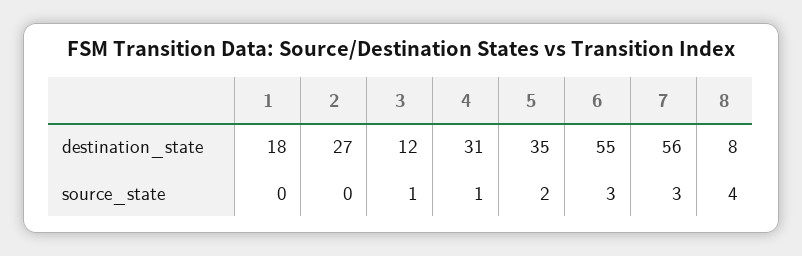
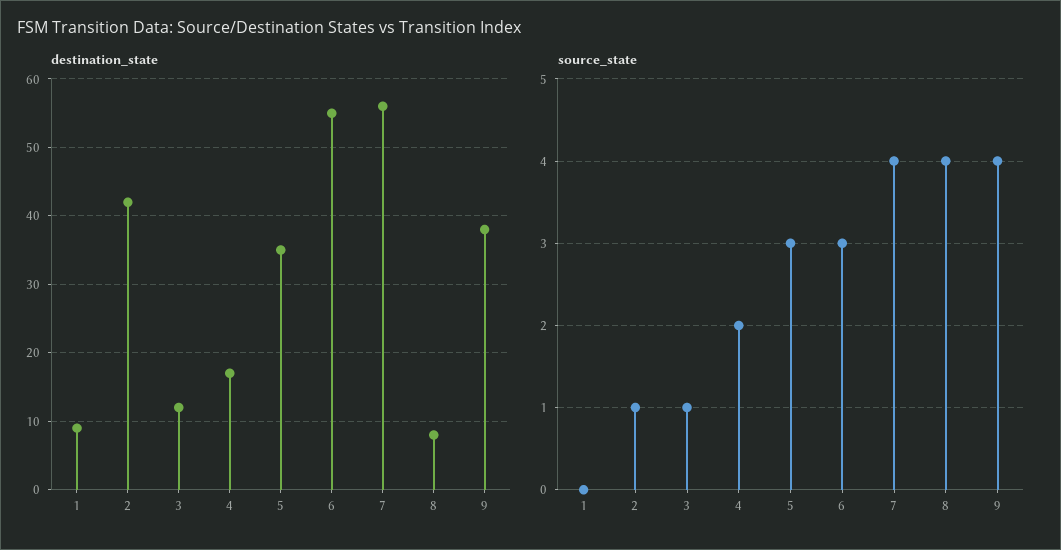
destination_state, 1: 18 -> 9
destination_state, 2: 27 -> 42
destination_state, 4: 31 -> 17
source_state, 2: 0 -> 1
source_state, 4: 1 -> 2
source_state, 5: 2 -> 3
source_state, 7: 3 -> 4
destination_state, 9: none -> 38
source_state, 9: none -> 4

